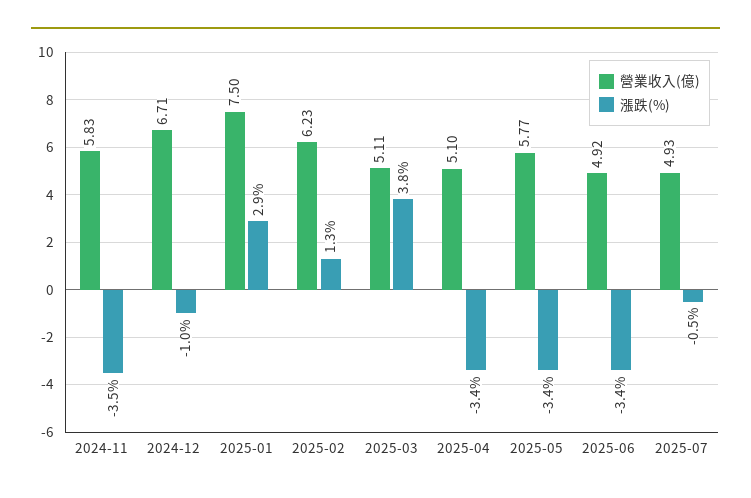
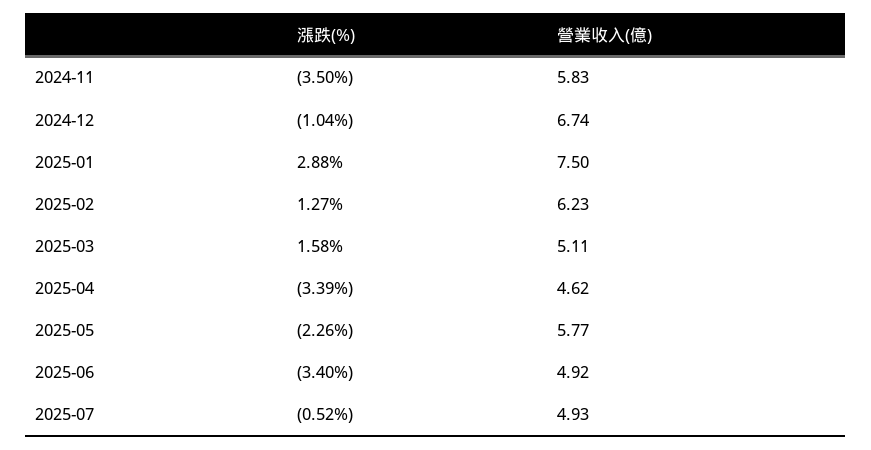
營業收入(億), 2024-12: 6.71 -> 6.74
漲跌(%), 2025-03: 3.8 -> 1.58
營業收入(億), 2025-04: 5.1 -> 4.62
漲跌(%), 2025-05: -3.4 -> -2.26

